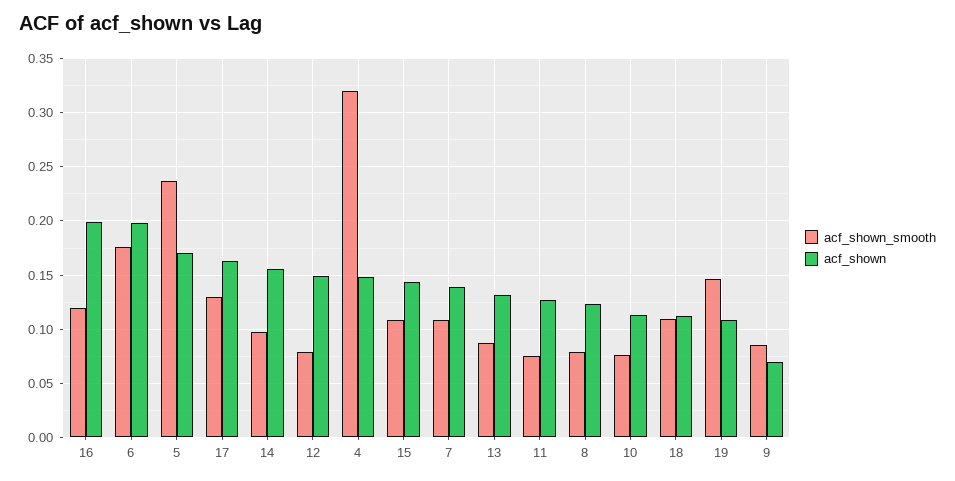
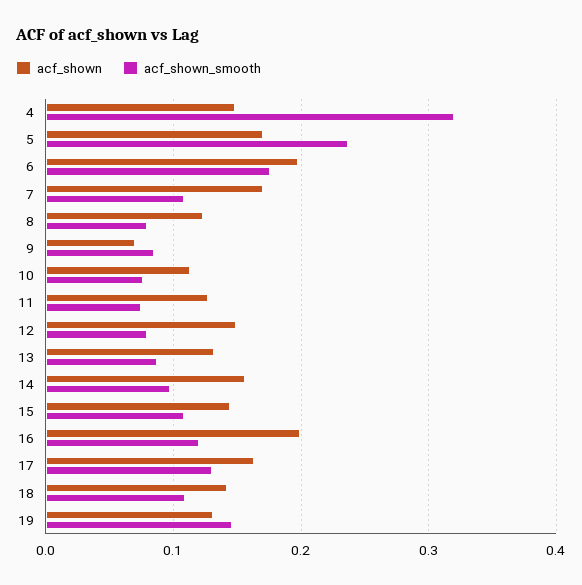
acf_shown, 7: 0.14 -> 0.17
acf_shown, 18: 0.11 -> 0.14
acf_shown, 19: 0.11 -> 0.13

